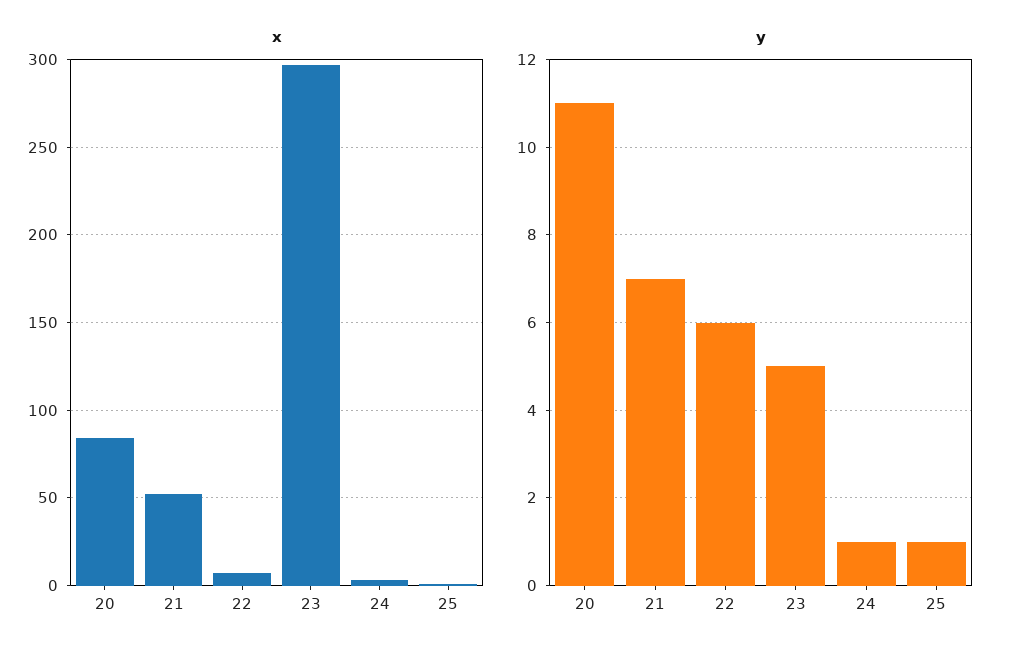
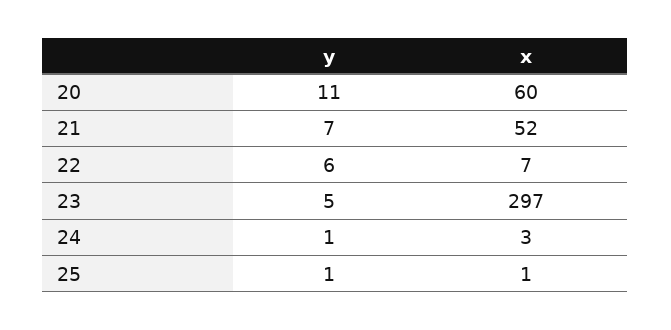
x, 20: 85 -> 60

